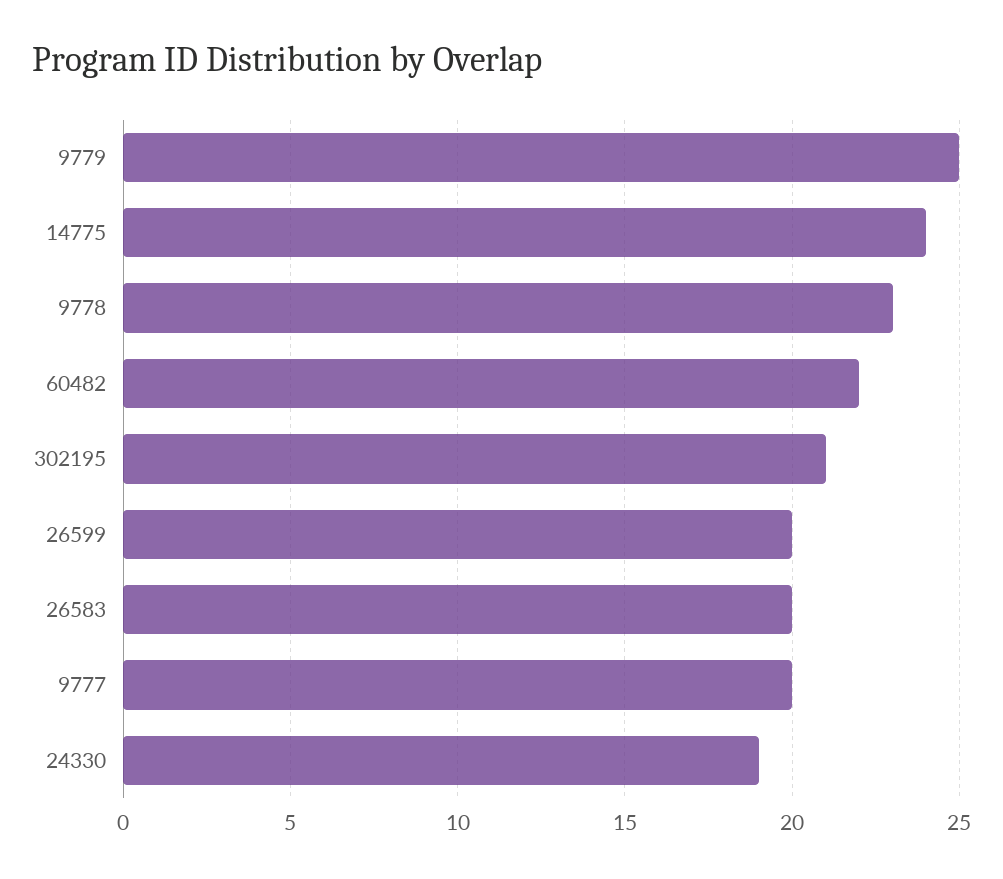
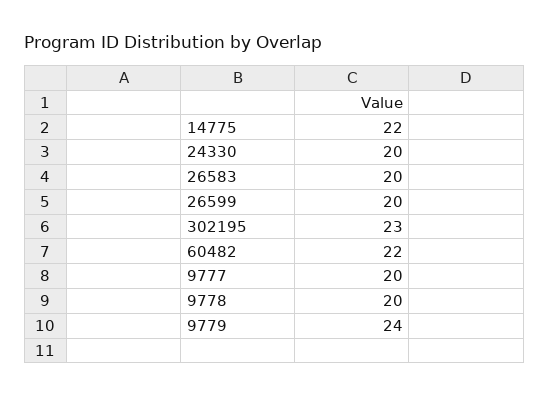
9779: 25 -> 24
14775: 24 -> 22
9778: 23 -> 20
302195: 21 -> 23
24330: 19 -> 20

